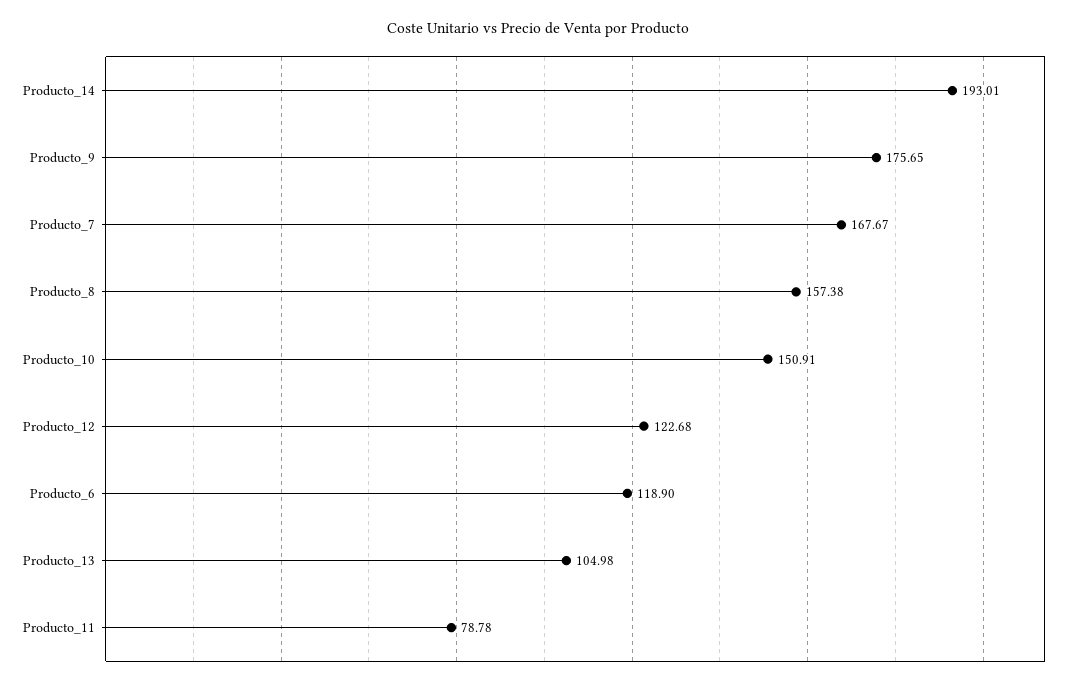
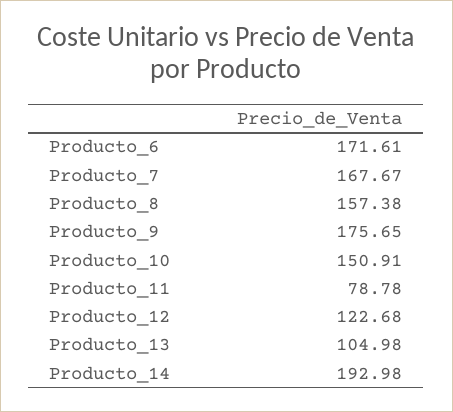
Producto_14: 193.01 -> 192.98
Producto_6: 118.9 -> 171.61

